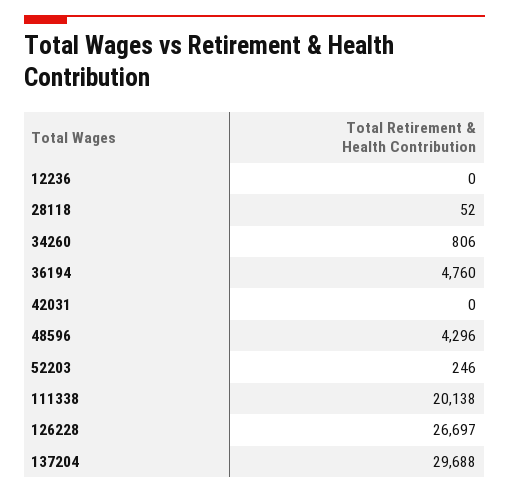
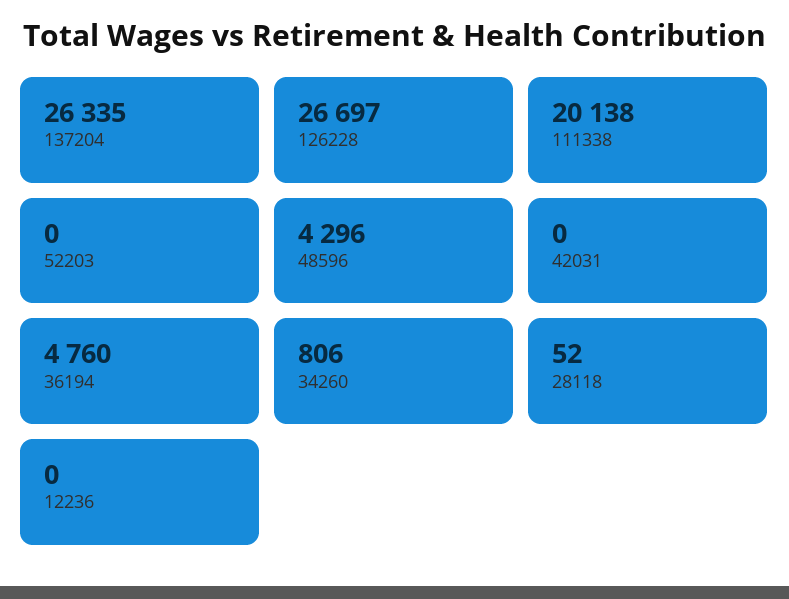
52203: 246 -> 0
137204: 29688 -> 26335

